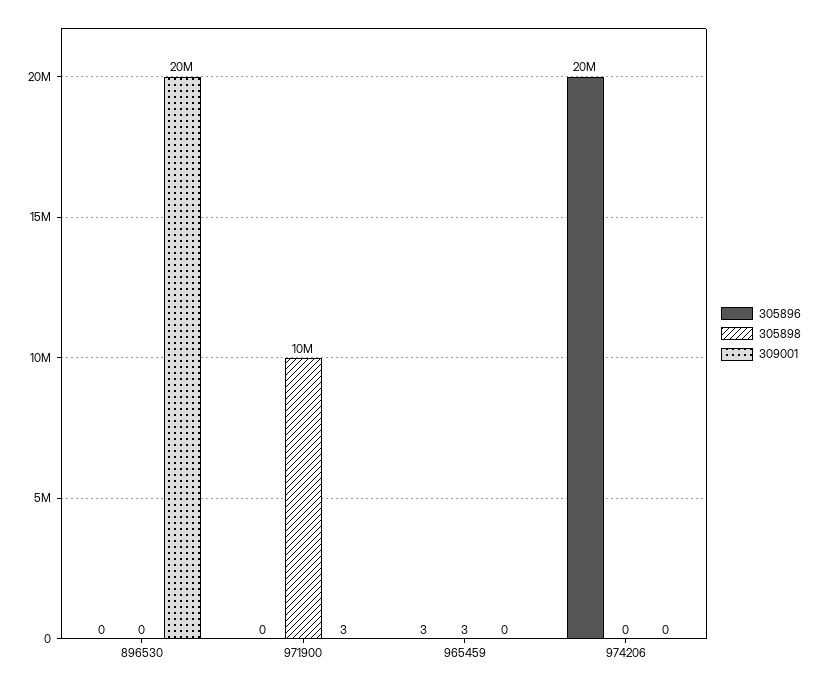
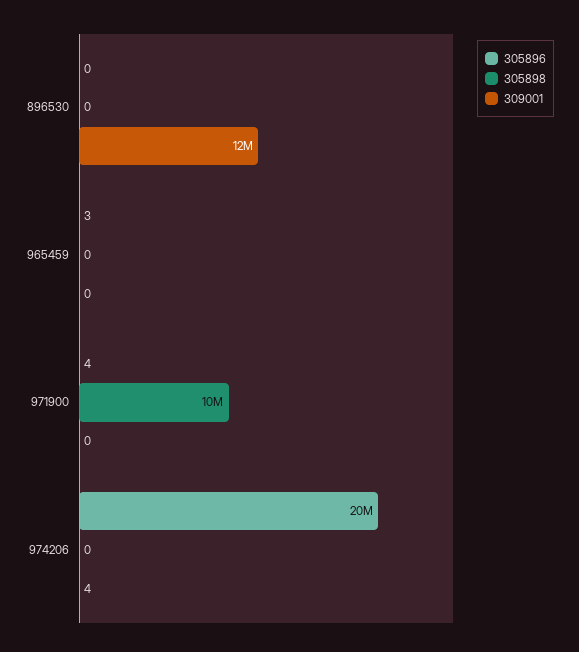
309001, 896530: 20000000 -> 12000000
305896, 971900: 0 -> 4
309001, 971900: 3 -> 0
305898, 965459: 3 -> 0
309001, 974206: 0 -> 4

